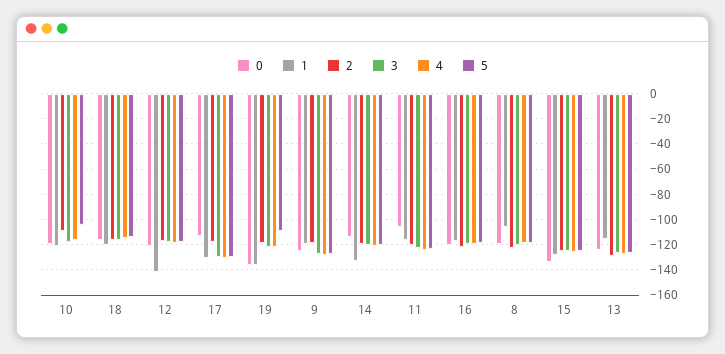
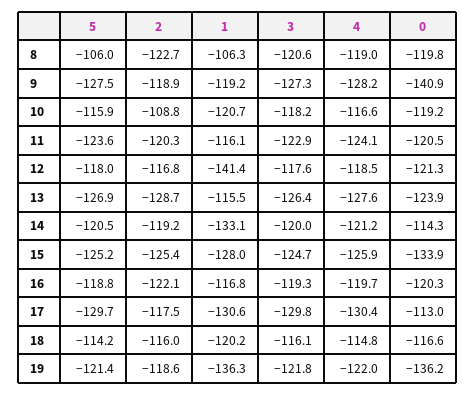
5, 10: -105 -> -115.9
5, 19: -110 -> -121.4
0, 9: -125 -> -140.9
0, 11: -105 -> -120.5
5, 8: -120 -> -106

